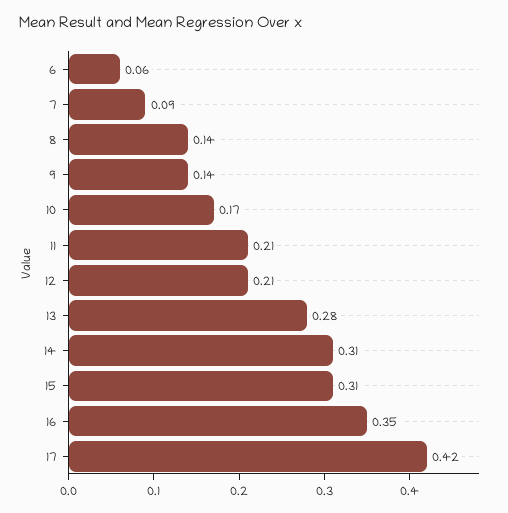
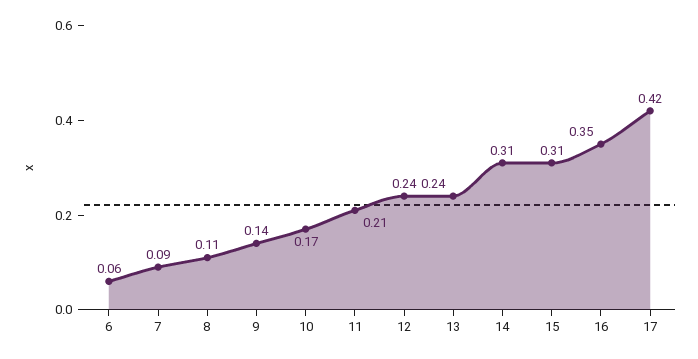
8: 0.14 -> 0.11
12: 0.21 -> 0.24
13: 0.28 -> 0.24

